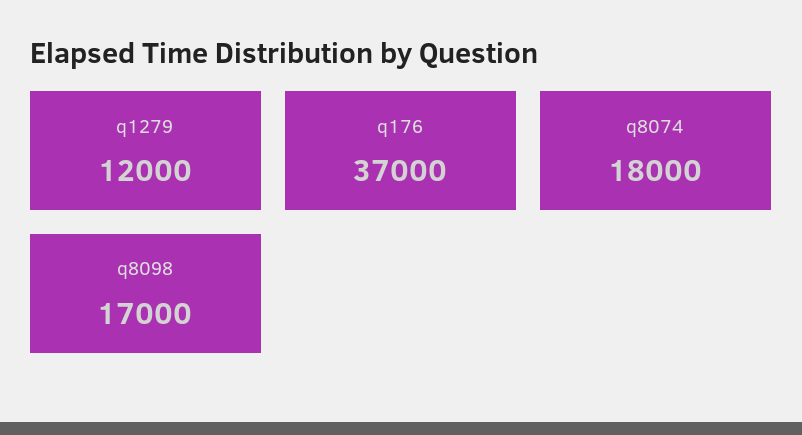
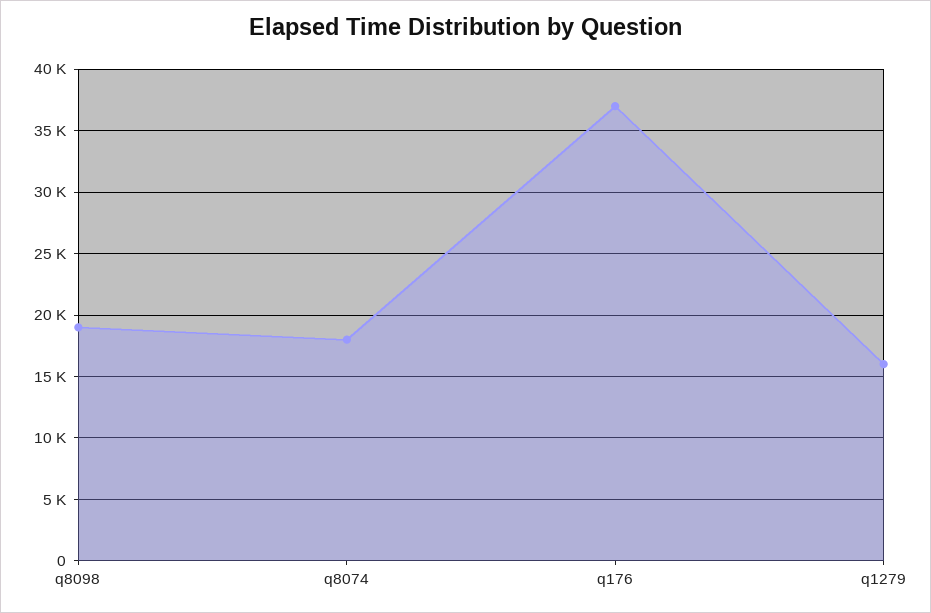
q1279: 12000 -> 16000
q8098: 17000 -> 19000

